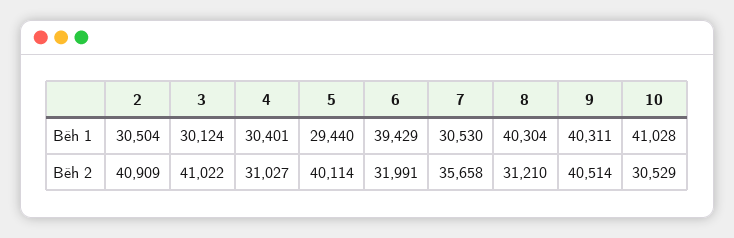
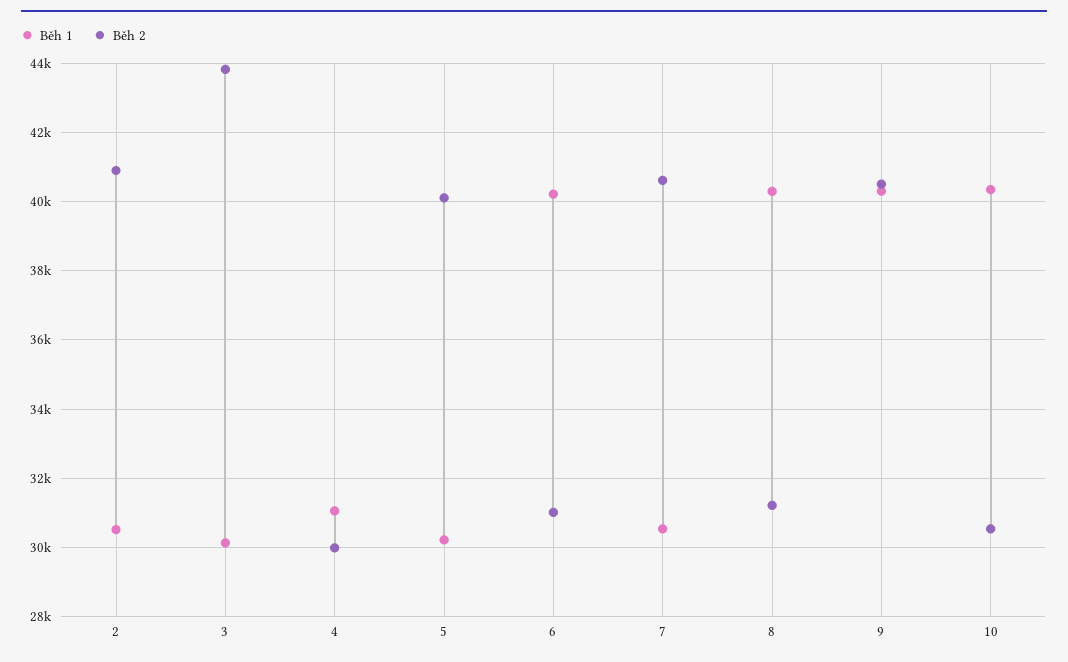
Běh 1, 4: 30401 -> 31000
Běh 1, 5: 29440 -> 30200
Běh 1, 6: 39429 -> 40200
Běh 1, 10: 41028 -> 40400
Běh 2, 3: 41022 -> 43800
Běh 2, 4: 31027 -> 30000
Běh 2, 6: 31991 -> 31000
Běh 2, 7: 35658 -> 40600

